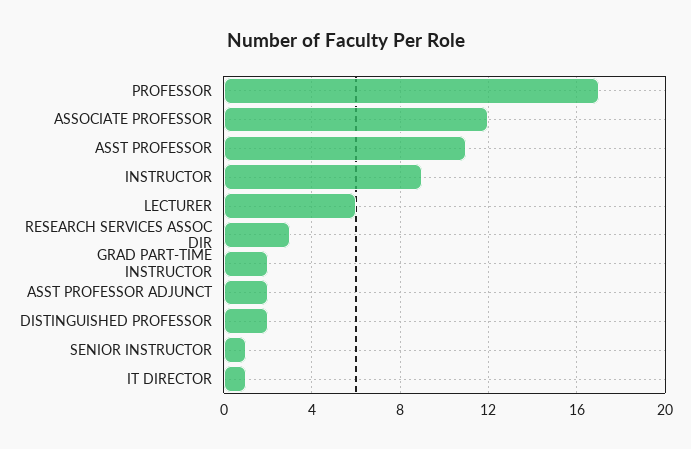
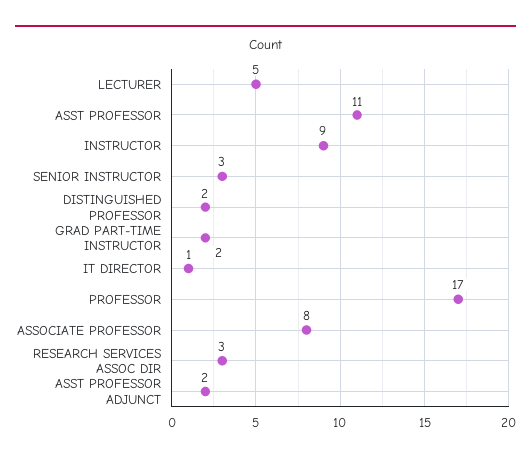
ASSOCIATE PROFESSOR: 12 -> 8
LECTURER: 6 -> 5
SENIOR INSTRUCTOR: 1 -> 3

